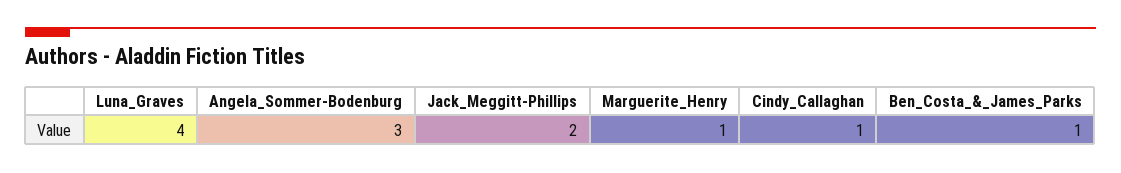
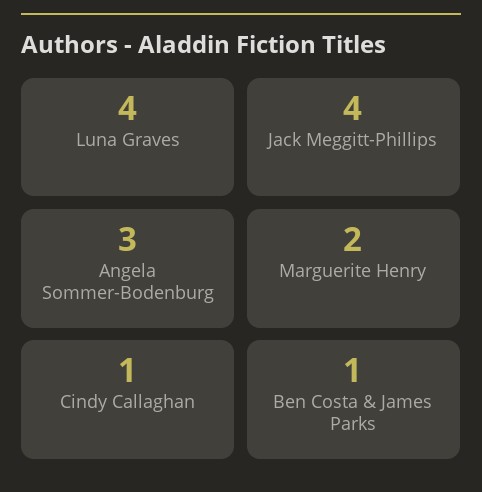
Jack_Meggitt-Phillips: 2 -> 4
Marguerite_Henry: 1 -> 2

